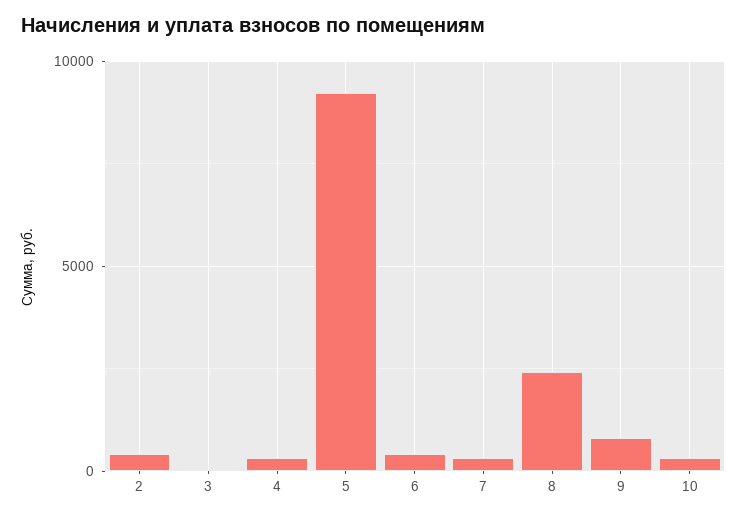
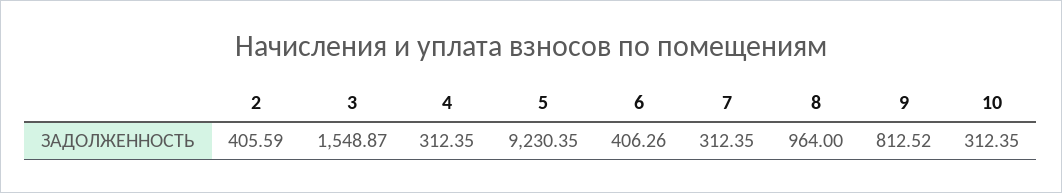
3: 0 -> 1548.87
8: 2500 -> 964

